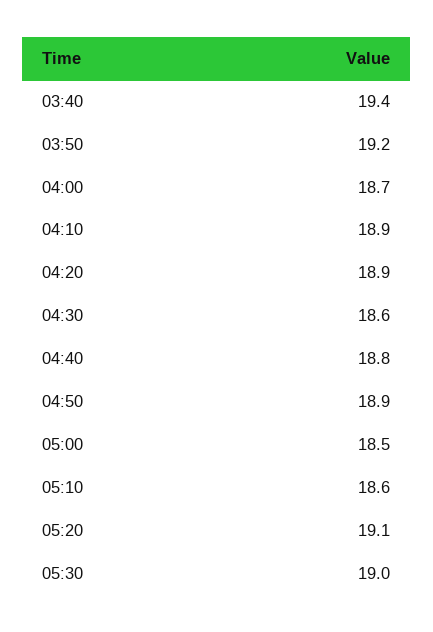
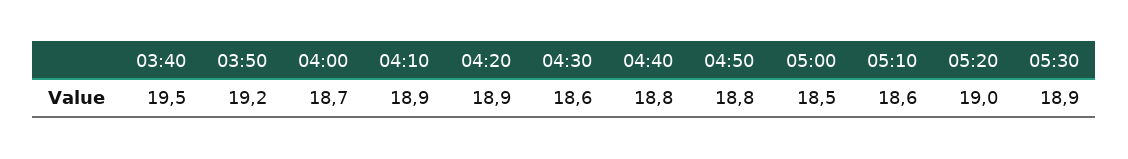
03:40: 19.4 -> 19.5
04:50: 18.9 -> 18.8
05:20: 19.1 -> 19
05:30: 19 -> 18.9

